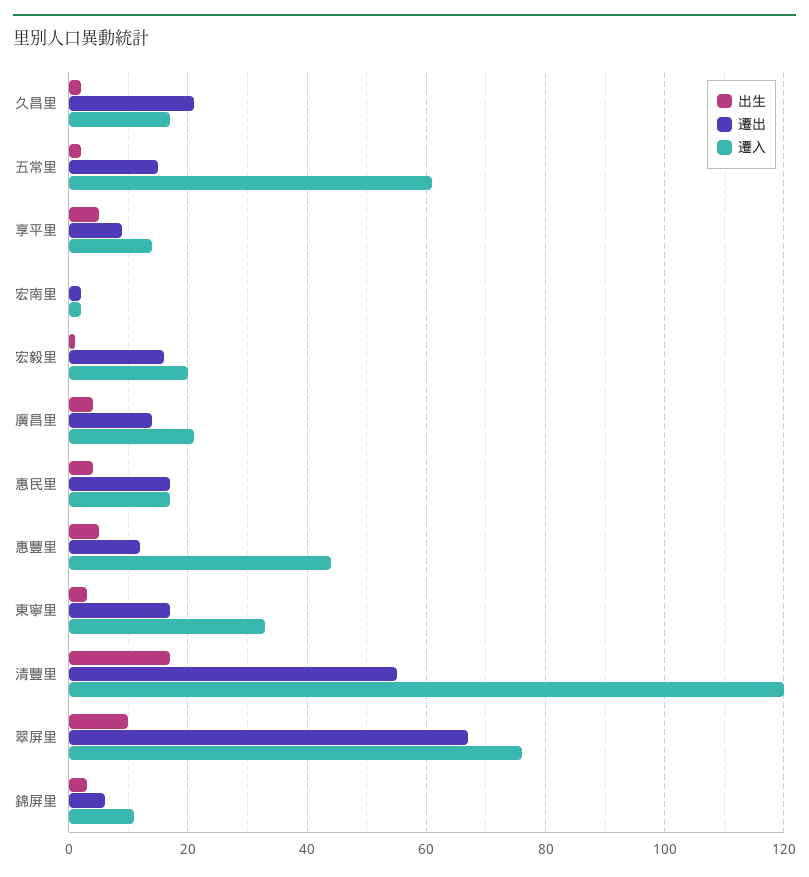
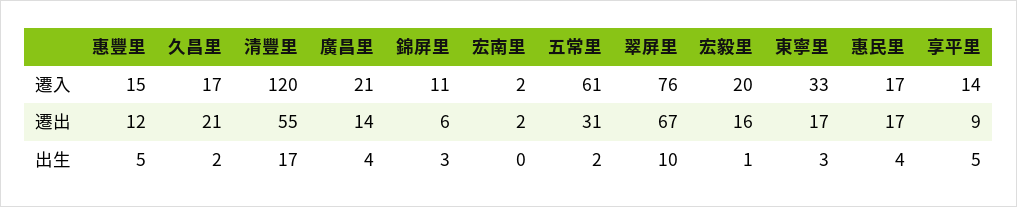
遷出, 五常里: 15 -> 31
遷入, 惠豐里: 45 -> 15

